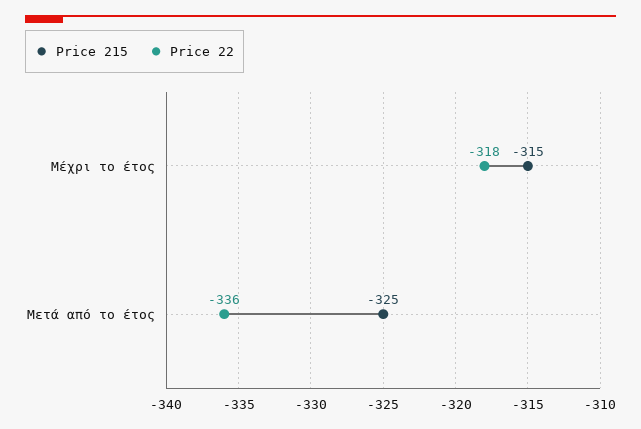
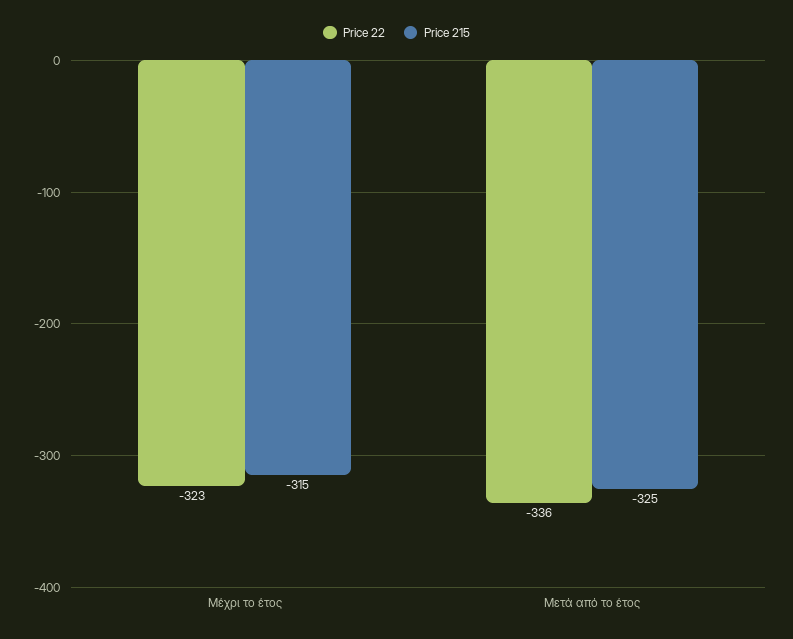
Price 22, Μέχρι το έτος: -318 -> -323

